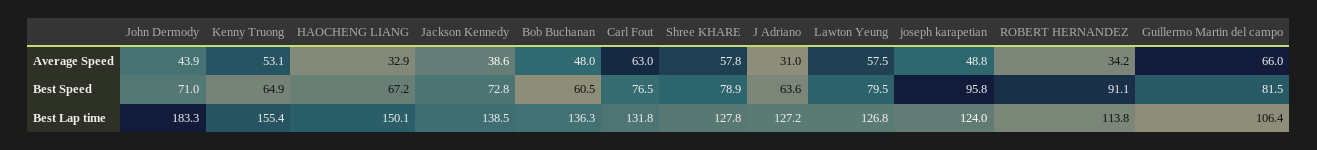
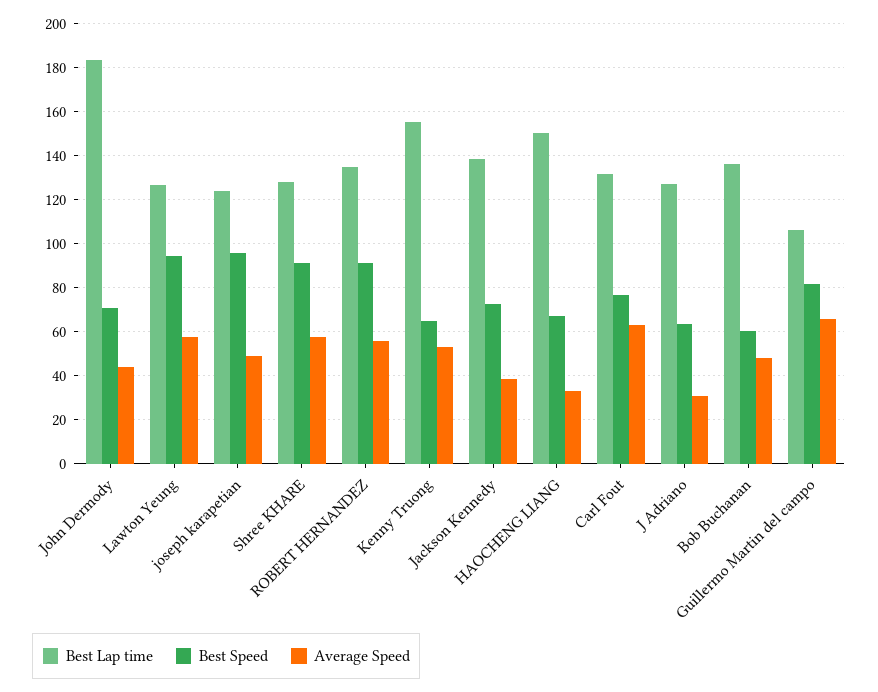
Average Speed, ROBERT HERNANDEZ: 34.2 -> 55
Best Speed, Shree KHARE: 78.9 -> 90
Best Speed, Lawton Yeung: 79.5 -> 95
Best Lap time, ROBERT HERNANDEZ: 113.8 -> 135

